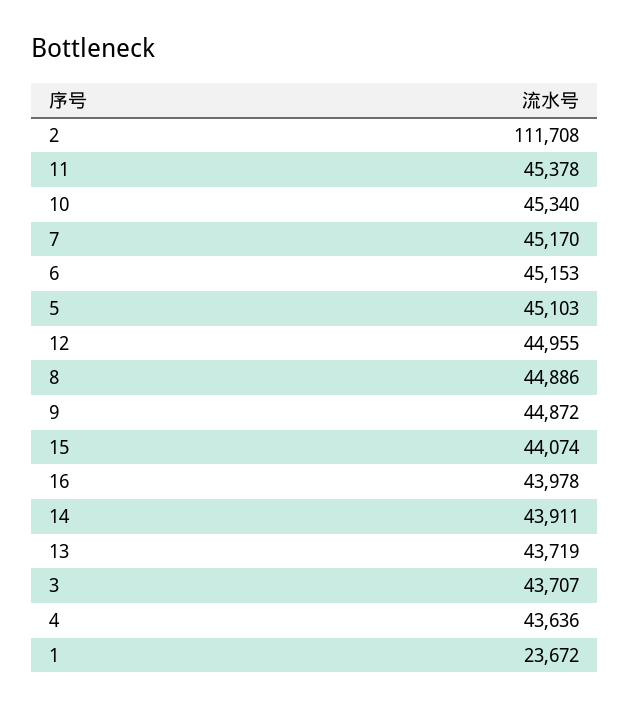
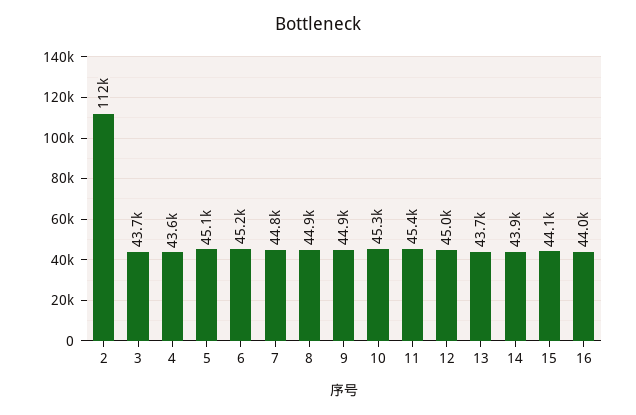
7: 45170 -> 44800
1: 23672 -> none

